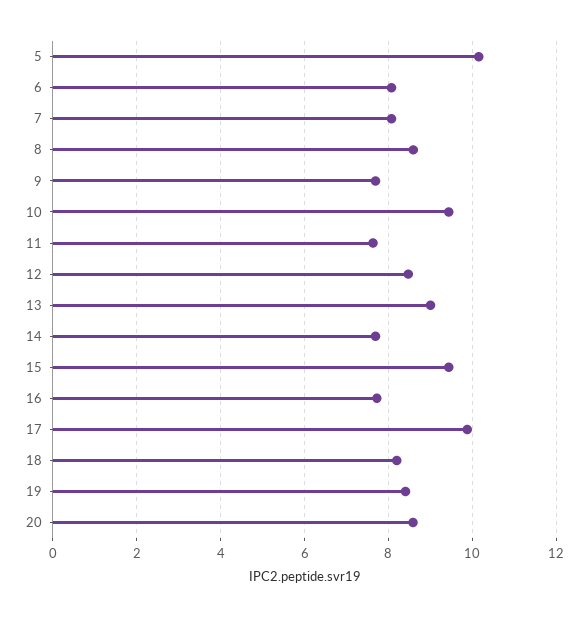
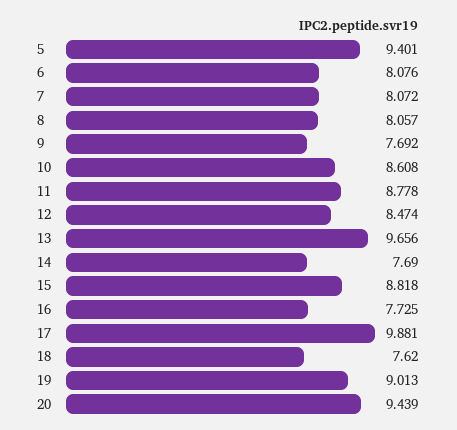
5: 10.2 -> 9.401
8: 8.6 -> 8.057
10: 9.4 -> 8.608
11: 7.6 -> 8.778
13: 9 -> 9.656
15: 9.4 -> 8.818
18: 8.2 -> 7.62
19: 8.4 -> 9.013
20: 8.6 -> 9.439

